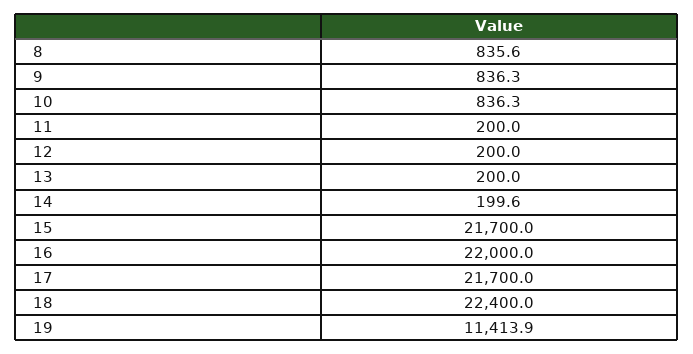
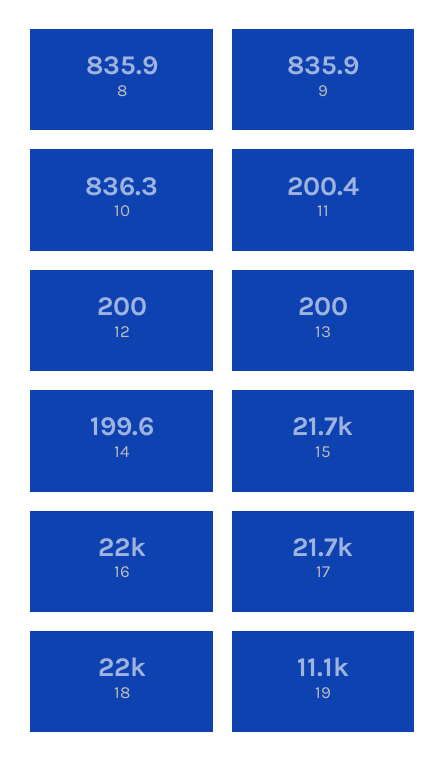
8: 835.6 -> 835.9
9: 836.3 -> 835.9
11: 200 -> 200.4
18: 22400 -> 22000
19: 11413.9 -> 11100

